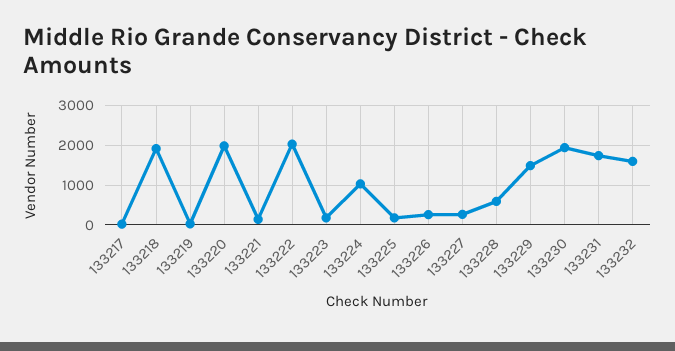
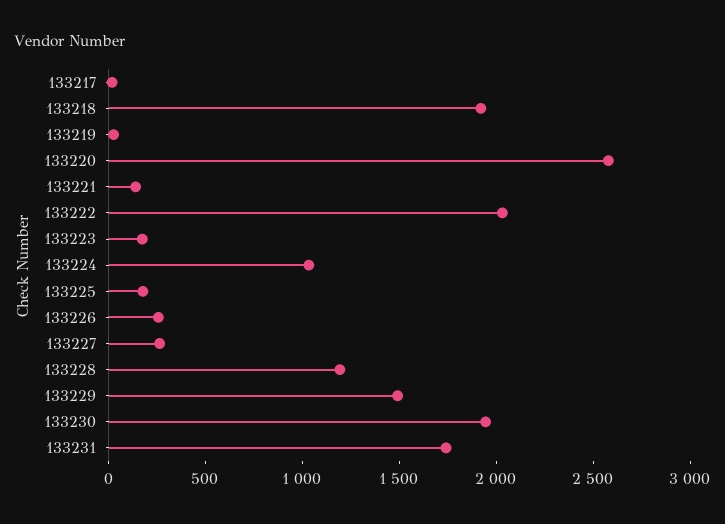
133220: 2000 -> 2600
133228: 600 -> 1200
133232: 1600 -> none

